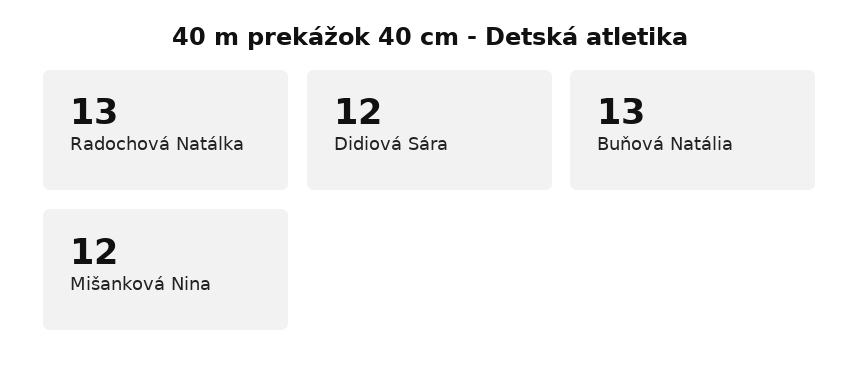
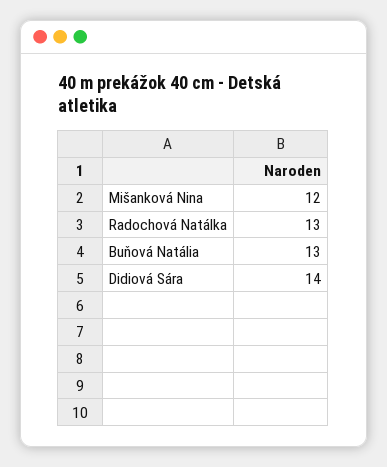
Didiová Sára: 12 -> 14

